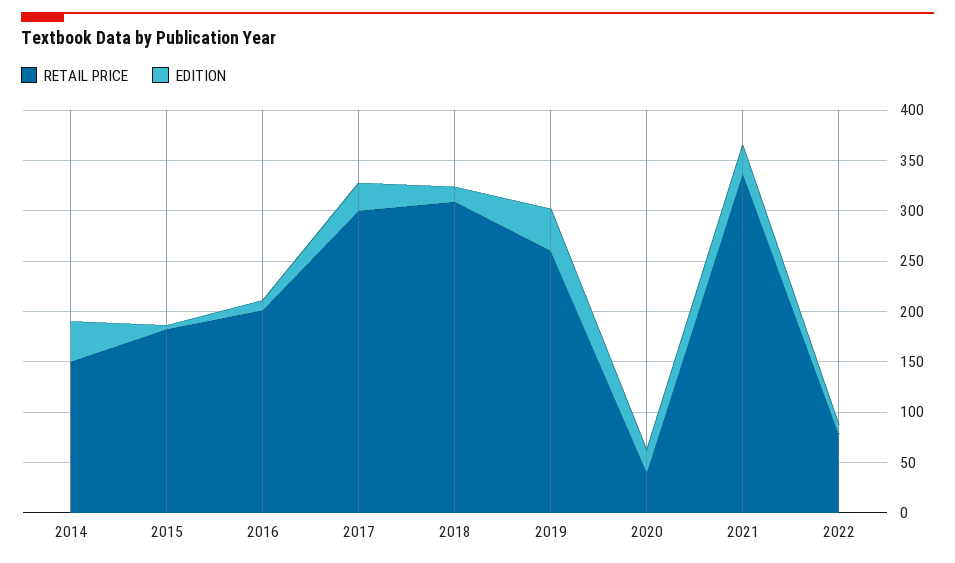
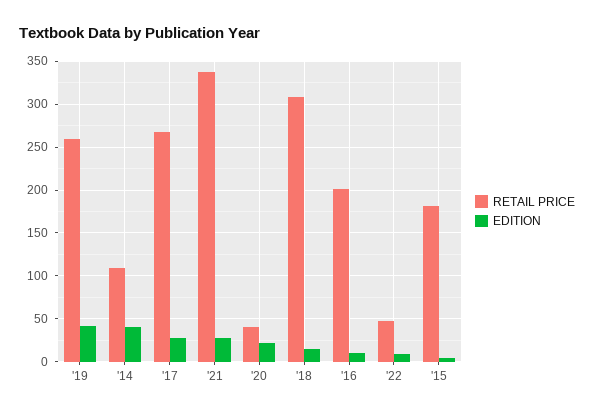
RETAIL PRICE, 2014: 150 -> 110
RETAIL PRICE, 2017: 300 -> 270
RETAIL PRICE, 2022: 80 -> 50

